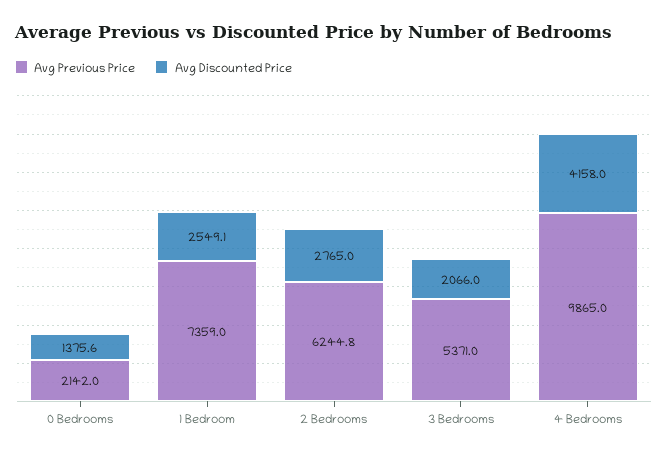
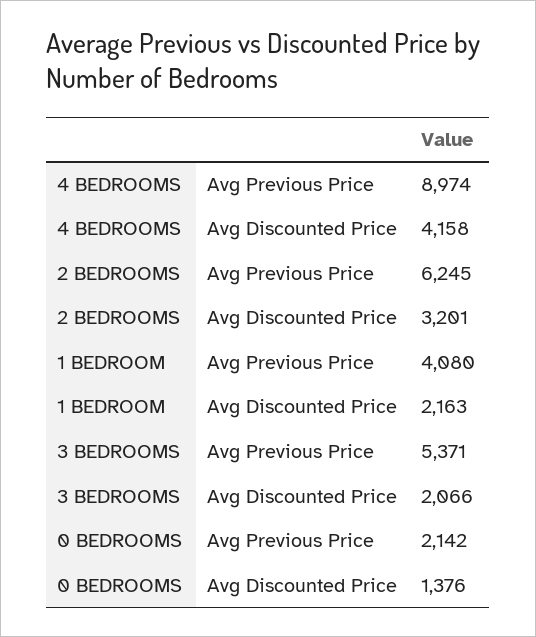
Avg Previous Price, 1 Bedroom: 7359 -> 4080
Avg Discounted Price, 1 Bedroom: 2549.1 -> 2163
Avg Discounted Price, 2 Bedrooms: 2765 -> 3201
Avg Previous Price, 4 Bedrooms: 9865 -> 8974

